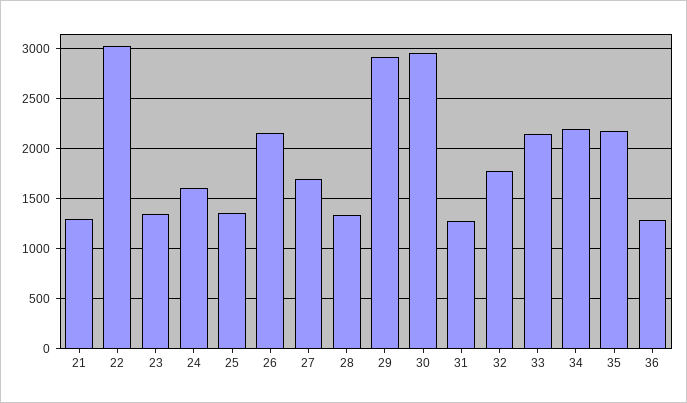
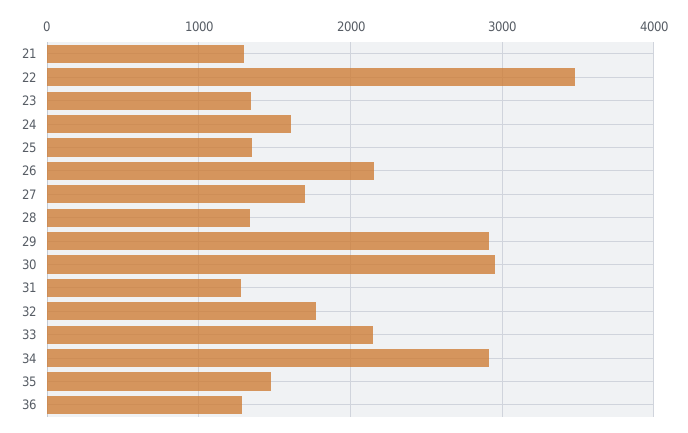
22: 3000 -> 3500
34: 2200 -> 2900
35: 2200 -> 1500

